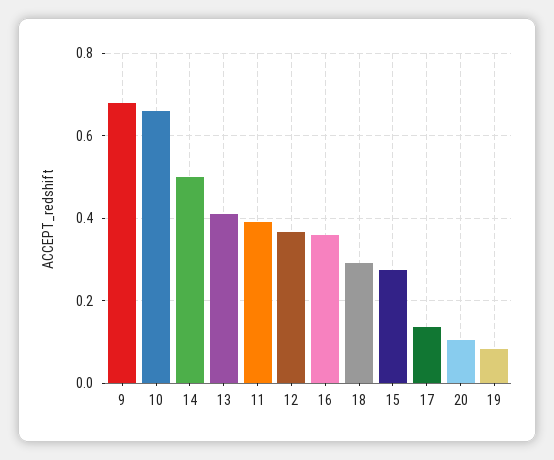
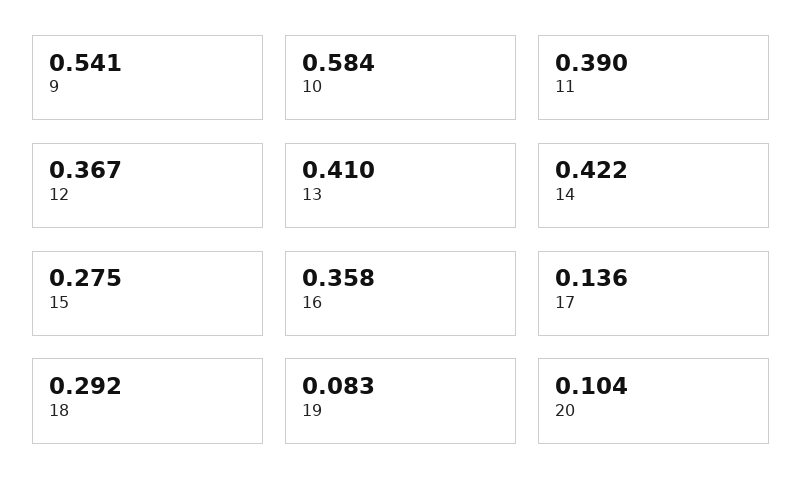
9: 0.68 -> 0.541
10: 0.66 -> 0.584
14: 0.5 -> 0.422

